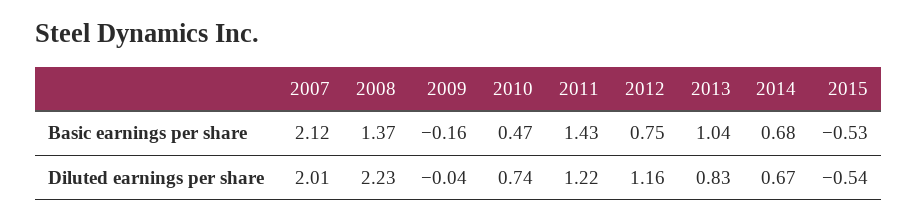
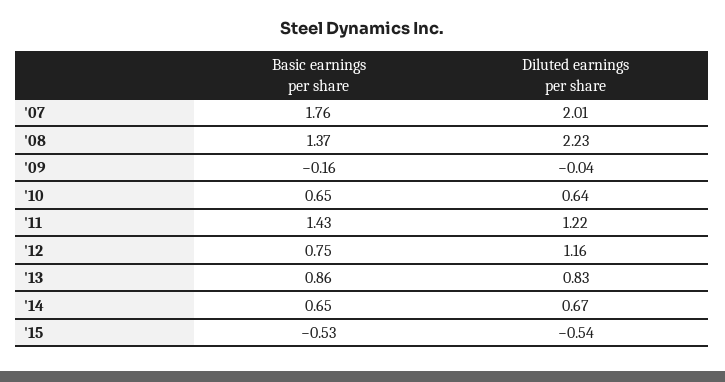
2007, Basic earnings per share: 2.12 -> 1.76
2010, Basic earnings per share: 0.47 -> 0.65
2013, Basic earnings per share: 1.04 -> 0.86
2014, Basic earnings per share: 0.68 -> 0.65
2010, Diluted earnings per share: 0.74 -> 0.64

